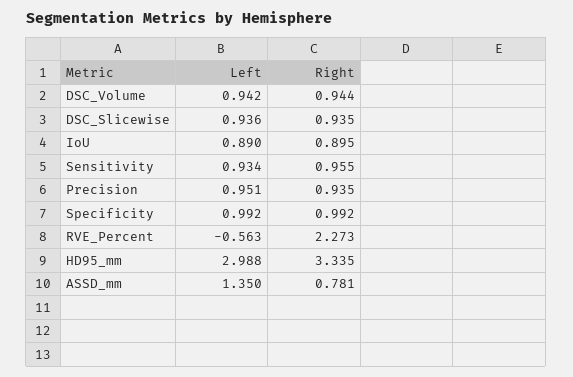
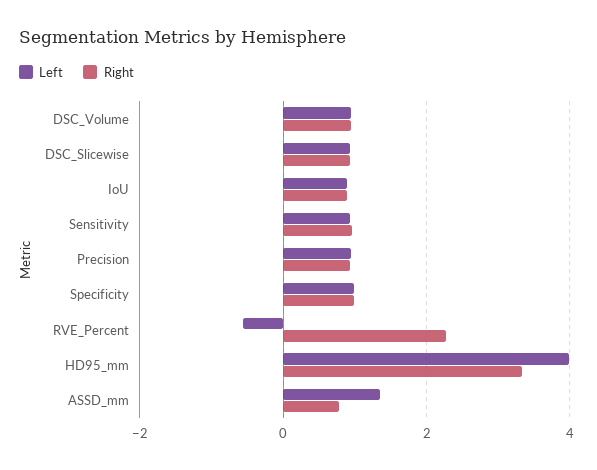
Left, HD95_mm: 2.988 -> 4

